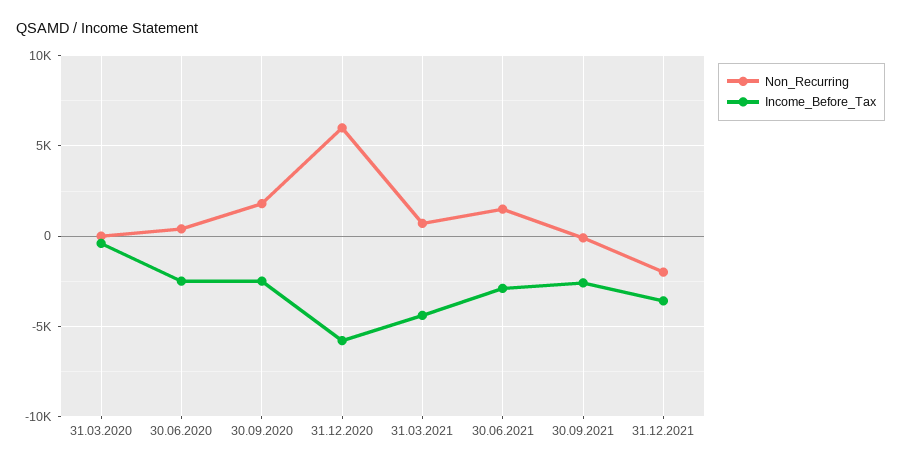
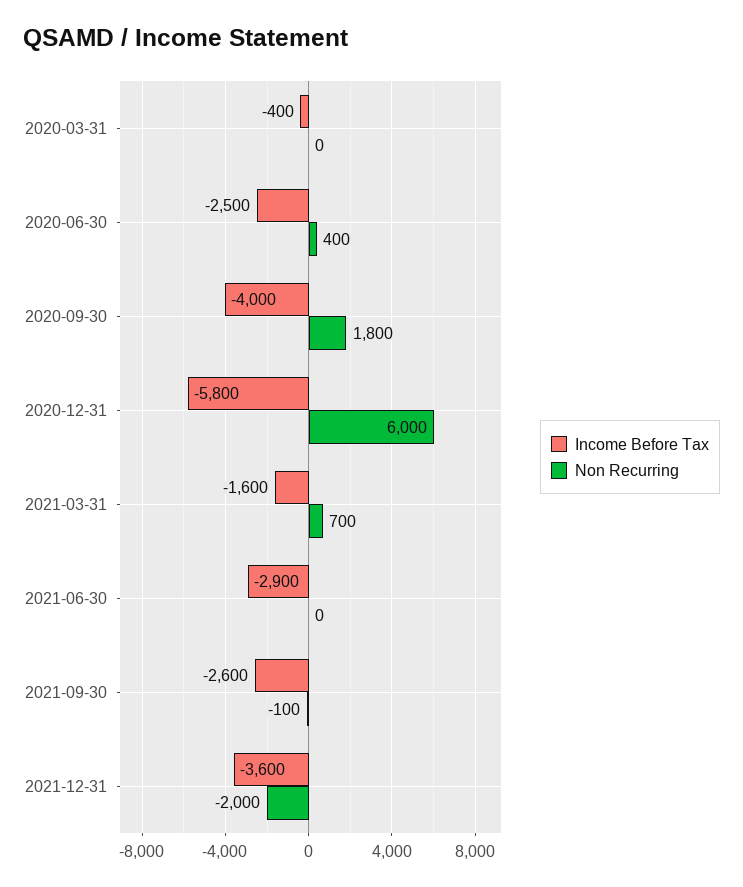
Income_Before_Tax, 30.09.2020: -2500 -> -4000
Income_Before_Tax, 31.03.2021: -4500 -> -1600
Non_Recurring, 30.06.2021: 1500 -> 0

